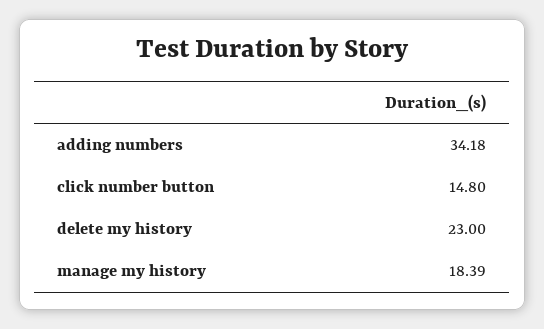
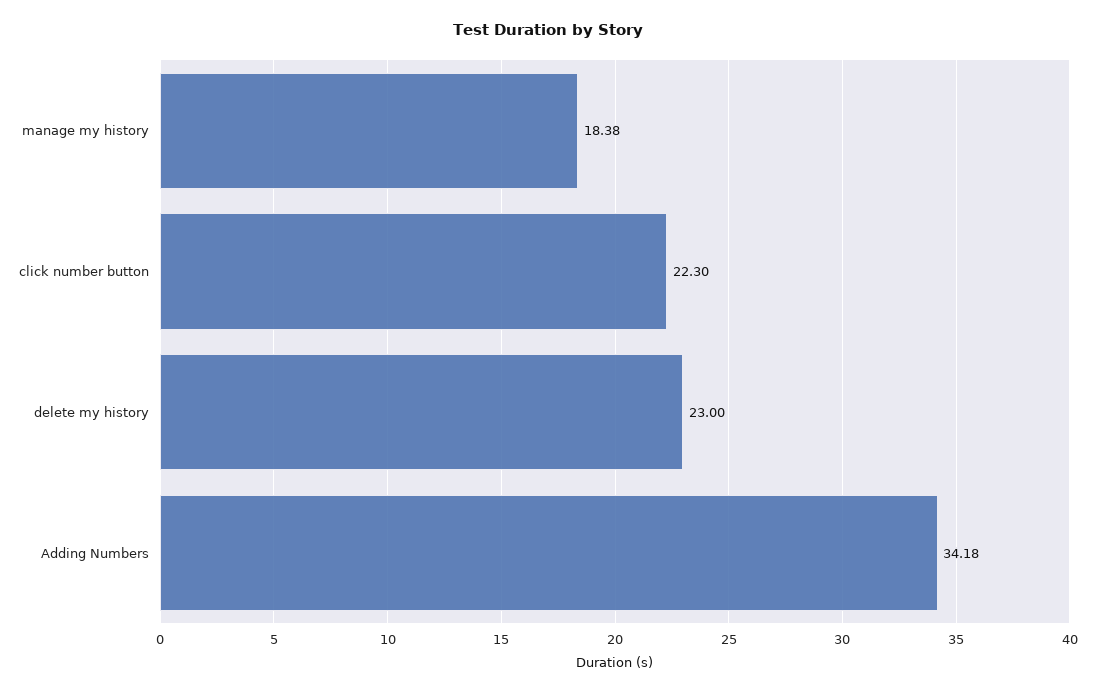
click number button: 14.8 -> 22.3
manage my history: 18.39 -> 18.38

